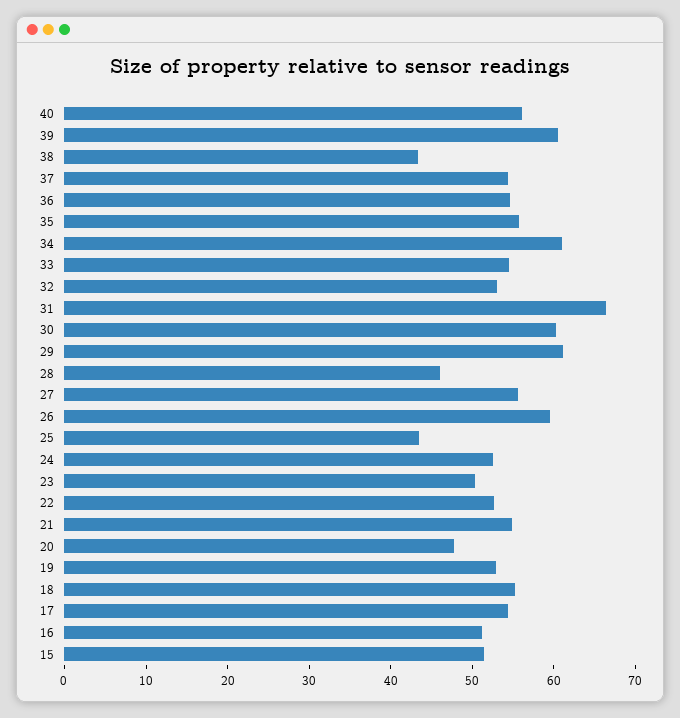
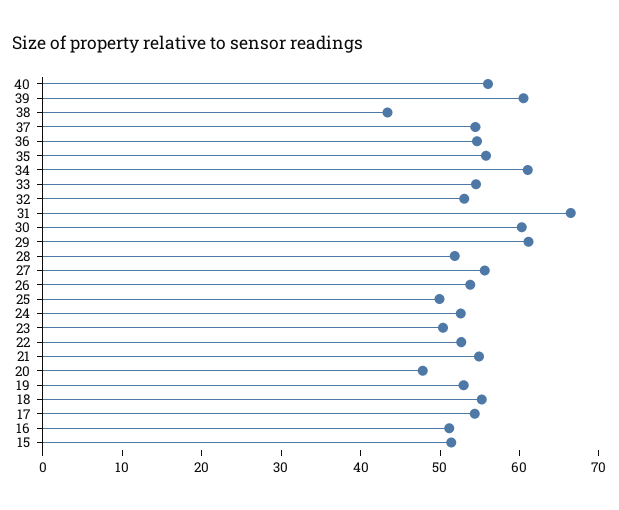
28: 46 -> 52
26: 60 -> 54
25: 44 -> 50

